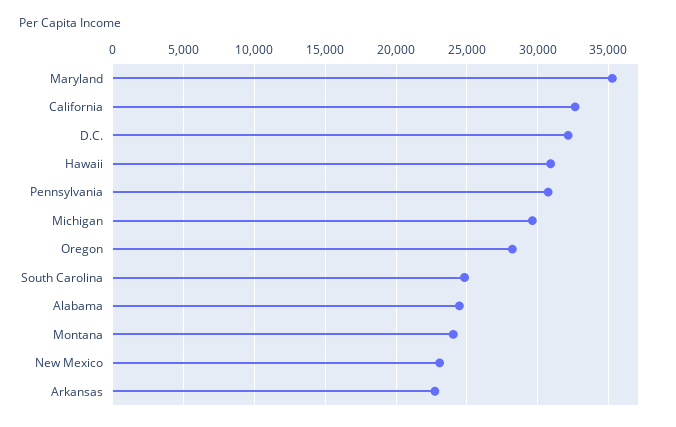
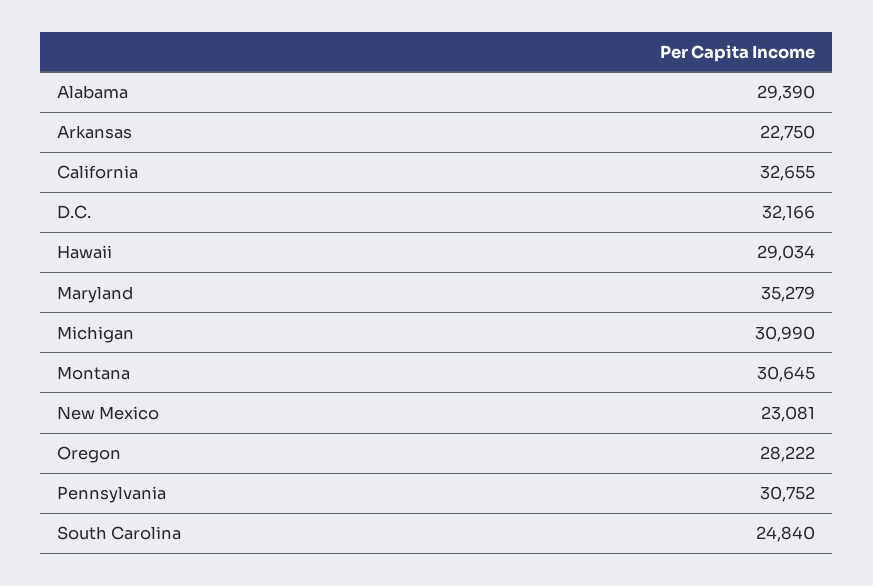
Hawaii: 31000 -> 29034
Michigan: 29500 -> 30990
Alabama: 24500 -> 29390
Montana: 24000 -> 30645

